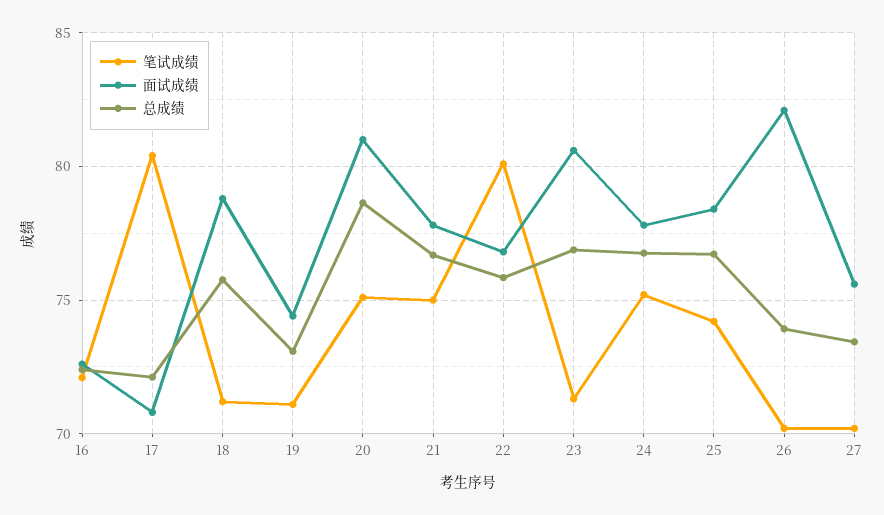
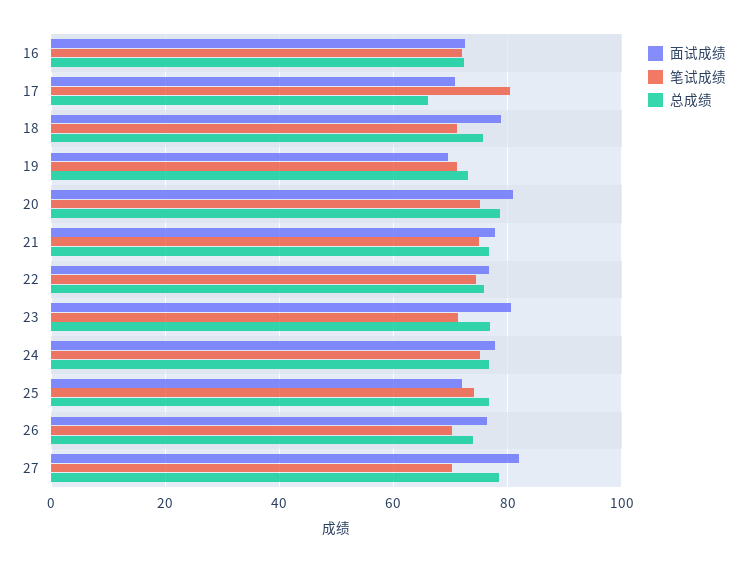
总成绩, 17: 72 -> 66
面试成绩, 19: 74.5 -> 70
笔试成绩, 22: 80 -> 74
面试成绩, 25: 78.5 -> 72
面试成绩, 26: 82 -> 76
面试成绩, 27: 75.5 -> 82
总成绩, 27: 73.5 -> 78

